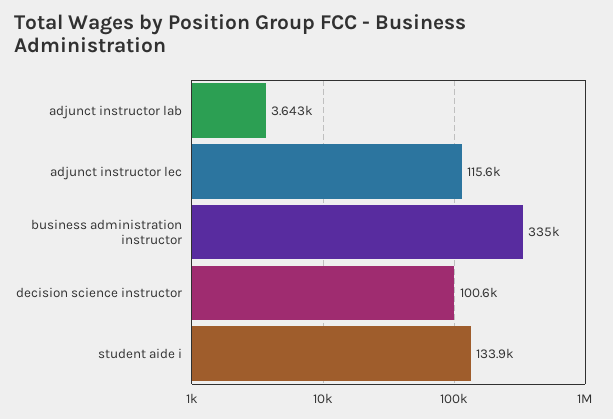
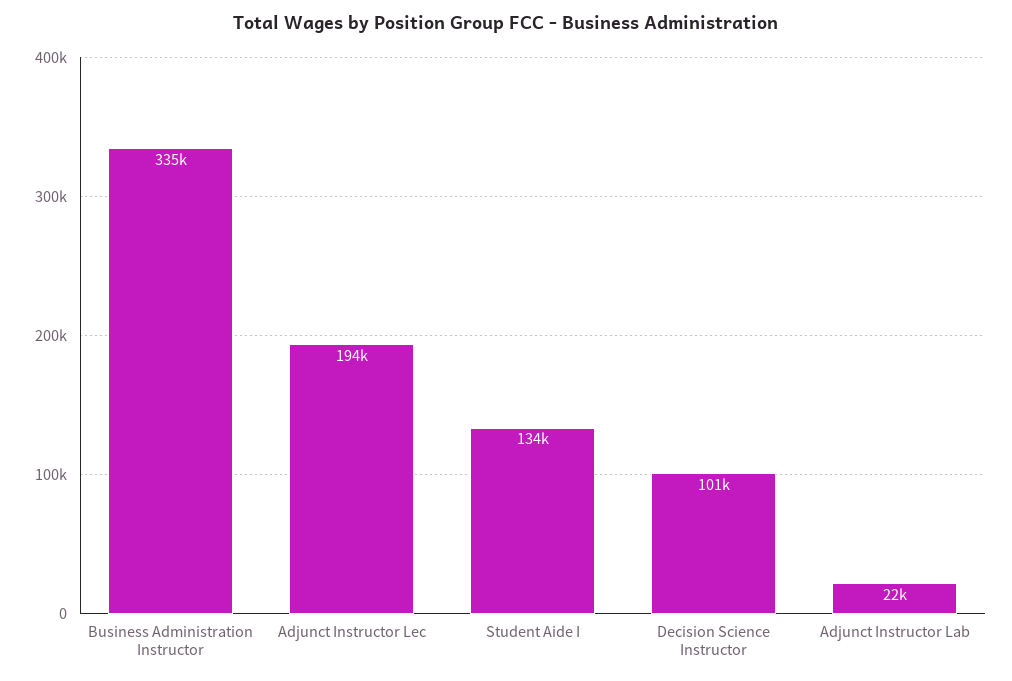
adjunct instructor lab: 3643 -> 22000
adjunct instructor lec: 115600 -> 194000

